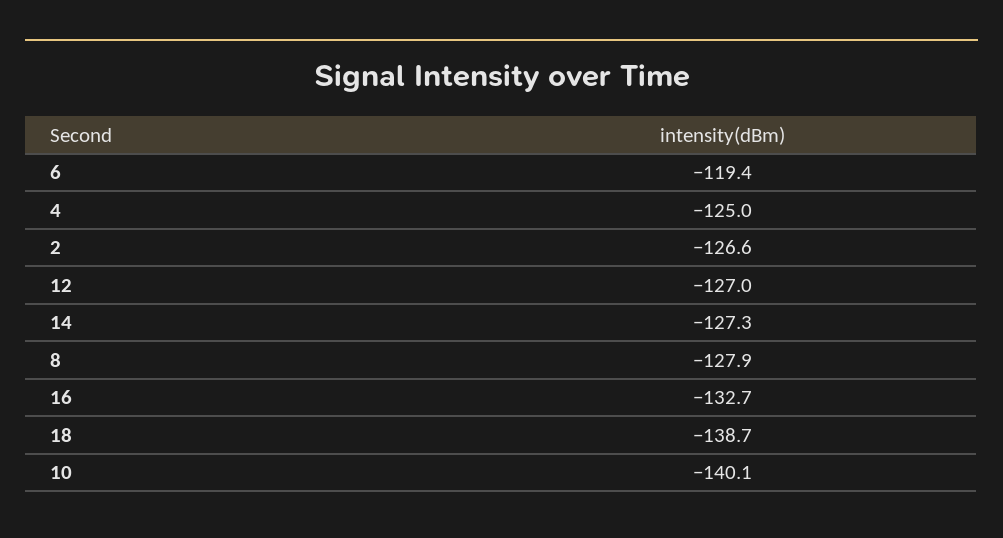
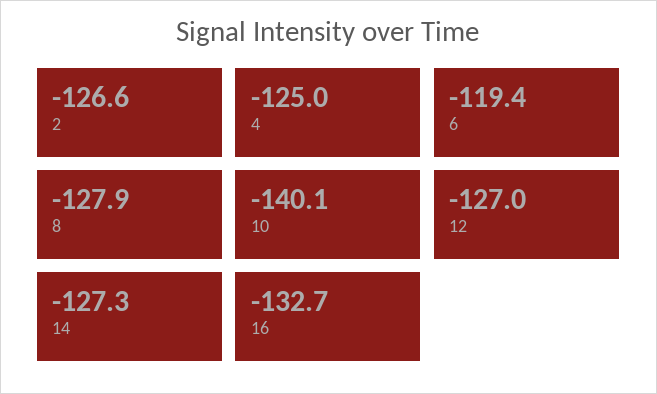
18: -138.7 -> none

